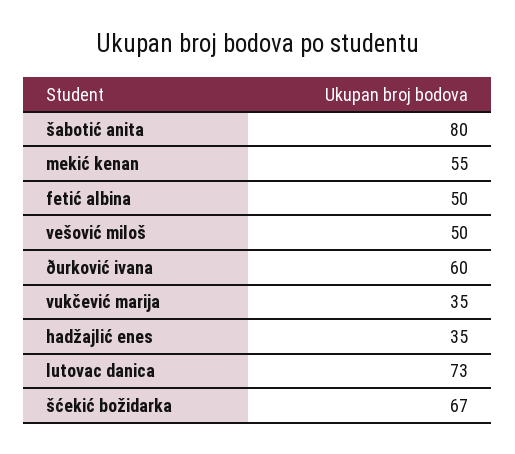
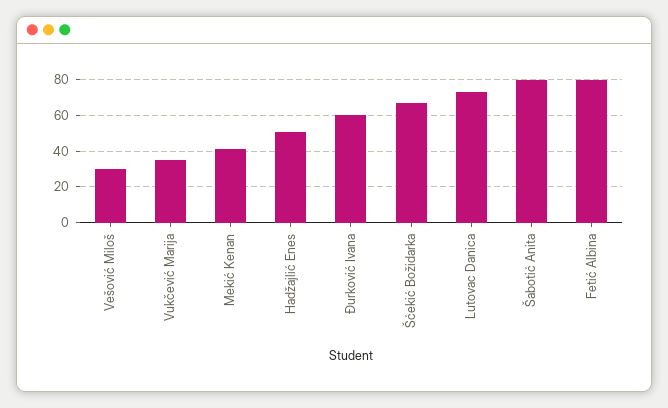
mekić kenan: 55 -> 40
fetić albina: 50 -> 80
vešović miloš: 50 -> 30
hadžajlić enes: 35 -> 50

